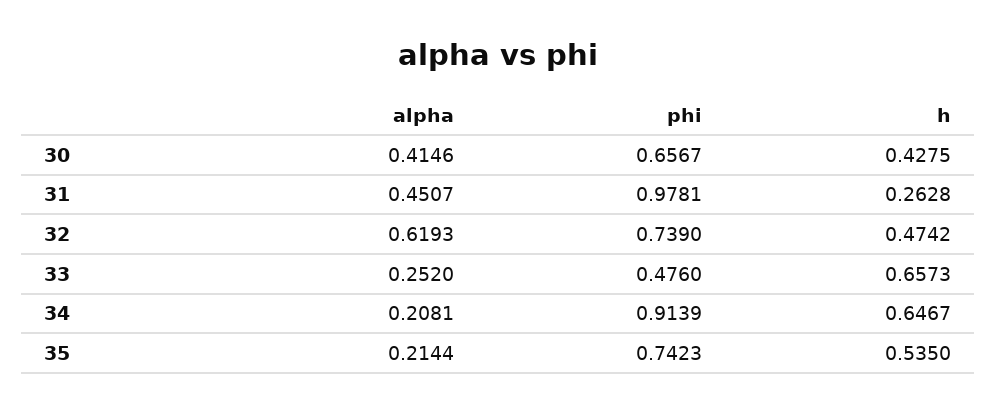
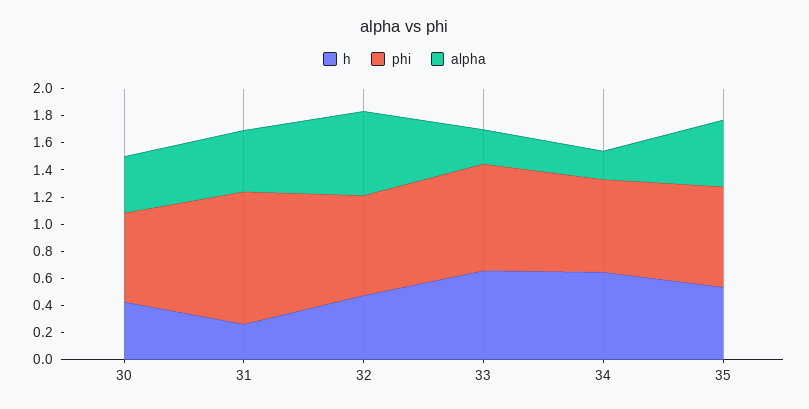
phi, 33: 0.476 -> 0.8
phi, 34: 0.9139 -> 0.7
alpha, 35: 0.2144 -> 0.5

